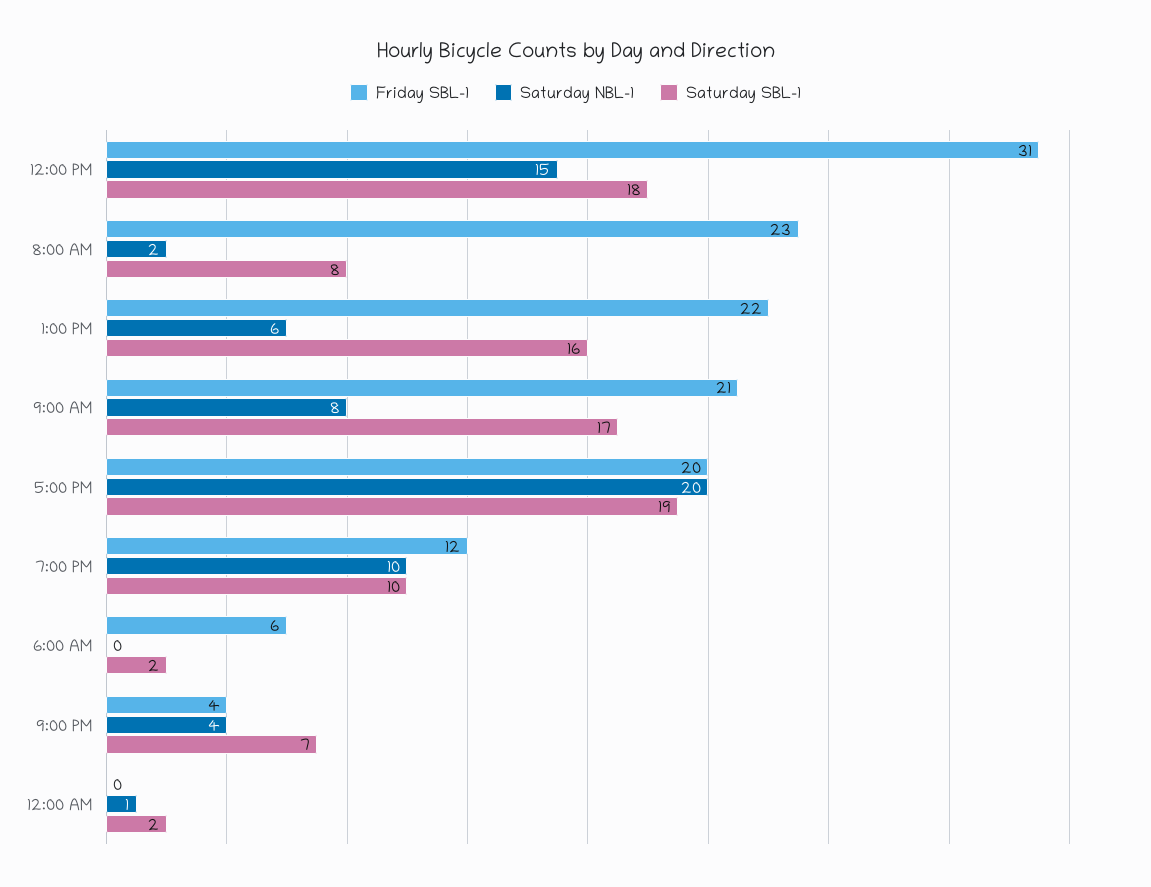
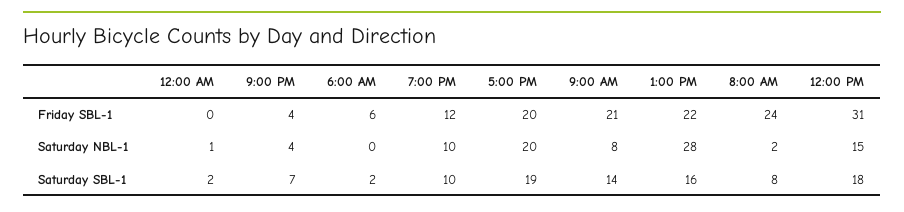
Friday SBL-1, 8:00 AM: 23 -> 24
Saturday NBL-1, 1:00 PM: 6 -> 28
Saturday SBL-1, 9:00 AM: 17 -> 14

